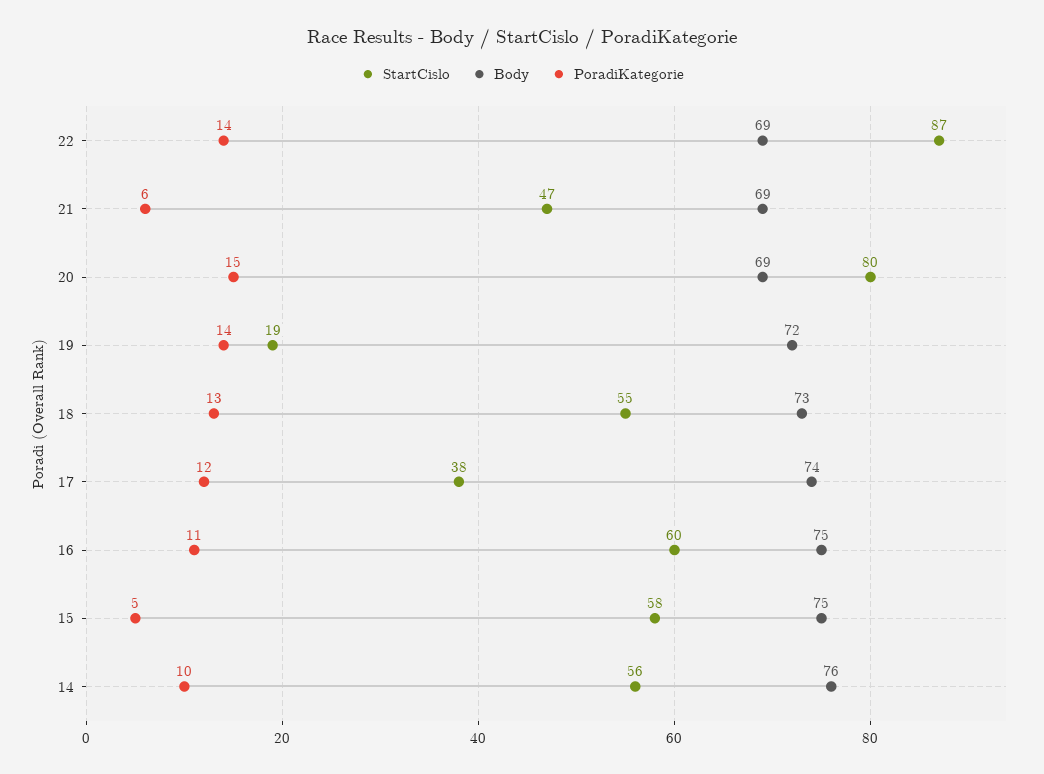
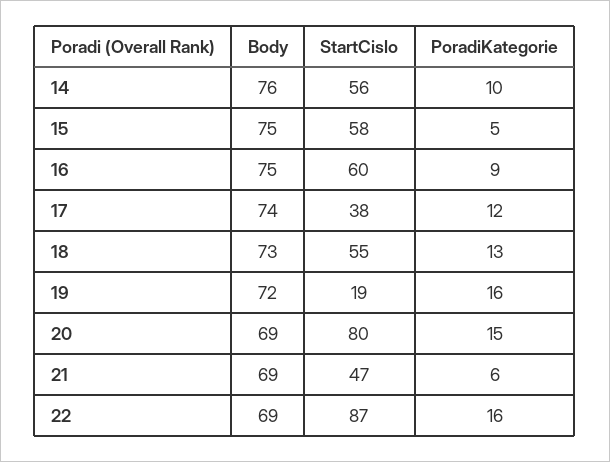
PoradiKategorie, 22: 14 -> 16
PoradiKategorie, 19: 14 -> 16
PoradiKategorie, 16: 11 -> 9

